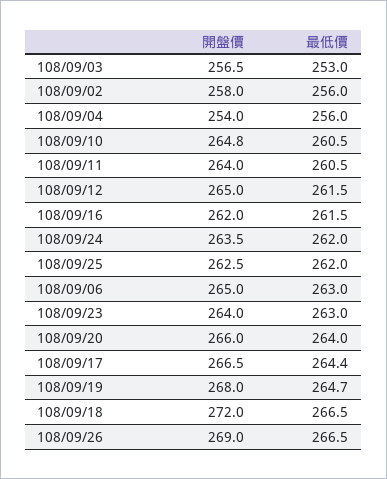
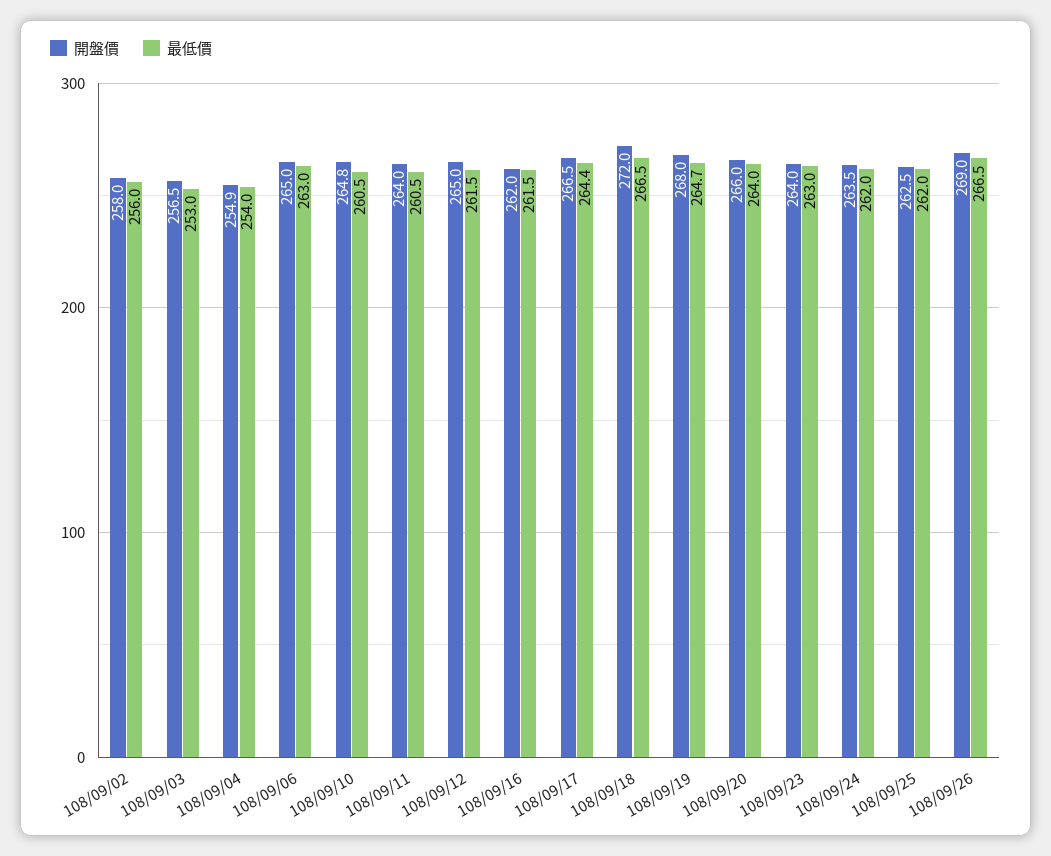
開盤價, 108/09/04: 254 -> 254.9
最低價, 108/09/04: 256 -> 254

